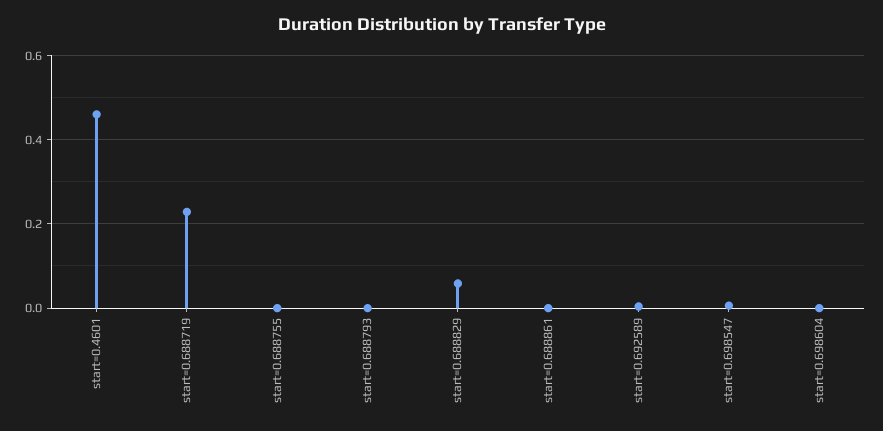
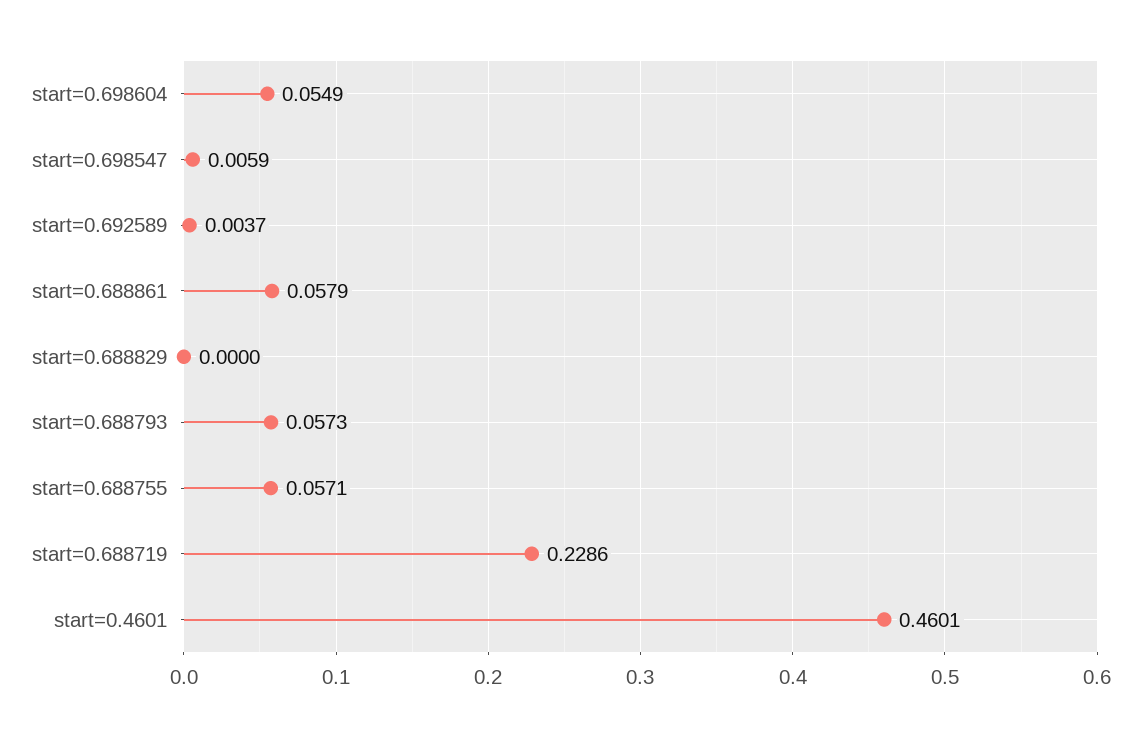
start=0.688755: 0 -> 0.0571
start=0.688793: 0 -> 0.0573
start=0.688829: 0.06 -> 0
start=0.688861: 0 -> 0.0579
start=0.698604: 0 -> 0.0549

